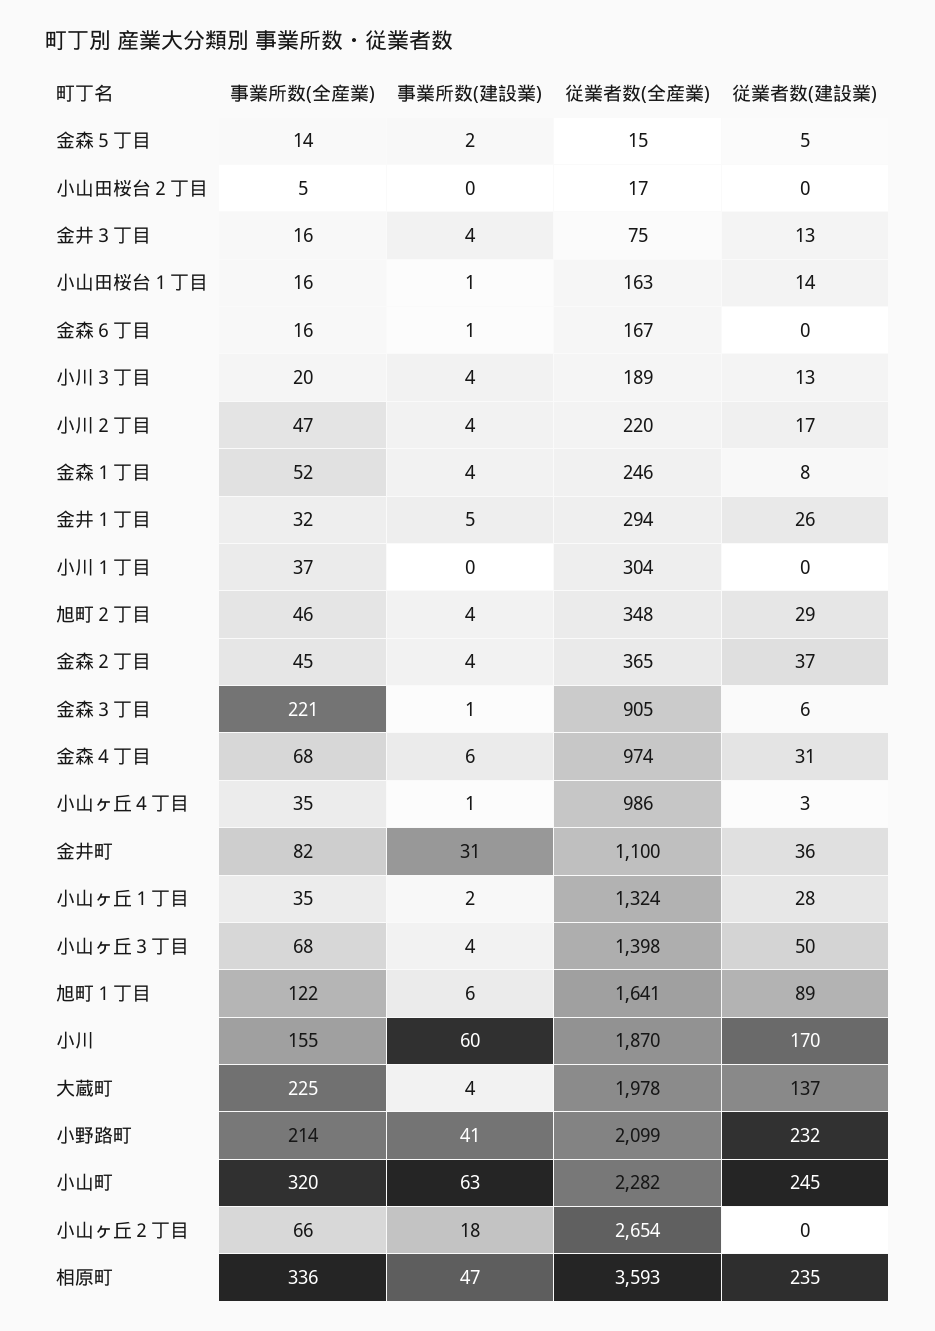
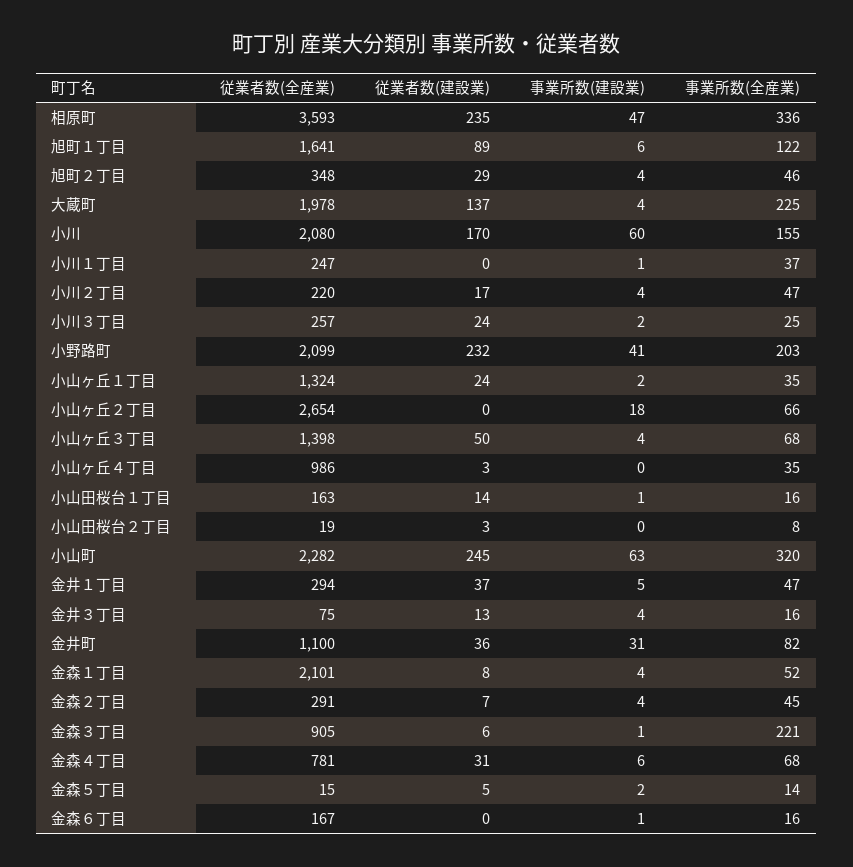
事業所数(全産業), 小山田桜台２丁目: 5 -> 8
従業者数(全産業), 小山田桜台２丁目: 17 -> 19
従業者数(建設業), 小山田桜台２丁目: 0 -> 3
事業所数(全産業), 小川３丁目: 20 -> 25
事業所数(建設業), 小川３丁目: 4 -> 2
従業者数(全産業), 小川３丁目: 189 -> 257
従業者数(建設業), 小川３丁目: 13 -> 24
従業者数(全産業), 金森１丁目: 246 -> 2101
事業所数(全産業), 金井１丁目: 32 -> 47
従業者数(建設業), 金井１丁目: 26 -> 37
事業所数(建設業), 小川１丁目: 0 -> 1
従業者数(全産業), 小川１丁目: 304 -> 247
従業者数(全産業), 金森２丁目: 365 -> 291
従業者数(建設業), 金森２丁目: 37 -> 7
従業者数(全産業), 金森４丁目: 974 -> 781
事業所数(建設業), 小山ヶ丘４丁目: 1 -> 0
従業者数(建設業), 小山ヶ丘１丁目: 28 -> 24
従業者数(全産業), 小川: 1870 -> 2080
事業所数(全産業), 小野路町: 214 -> 203

